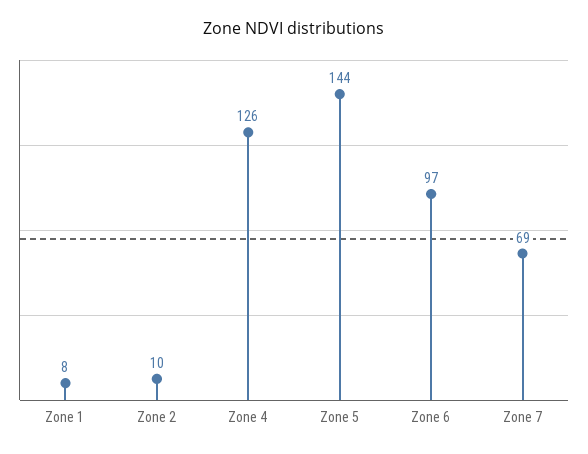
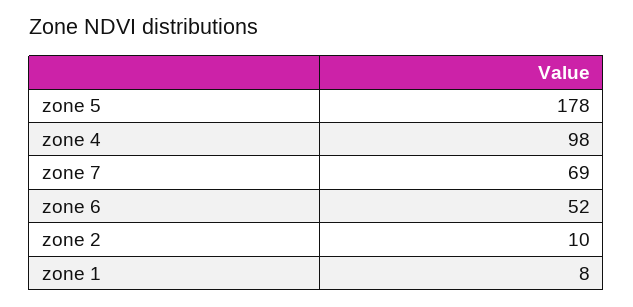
Zone 4: 126 -> 98
Zone 5: 144 -> 178
Zone 6: 97 -> 52

